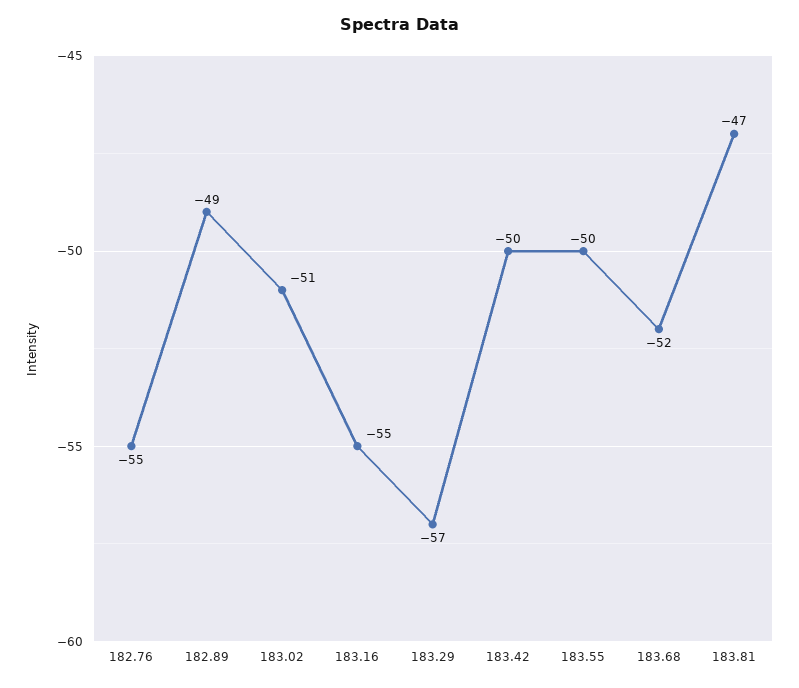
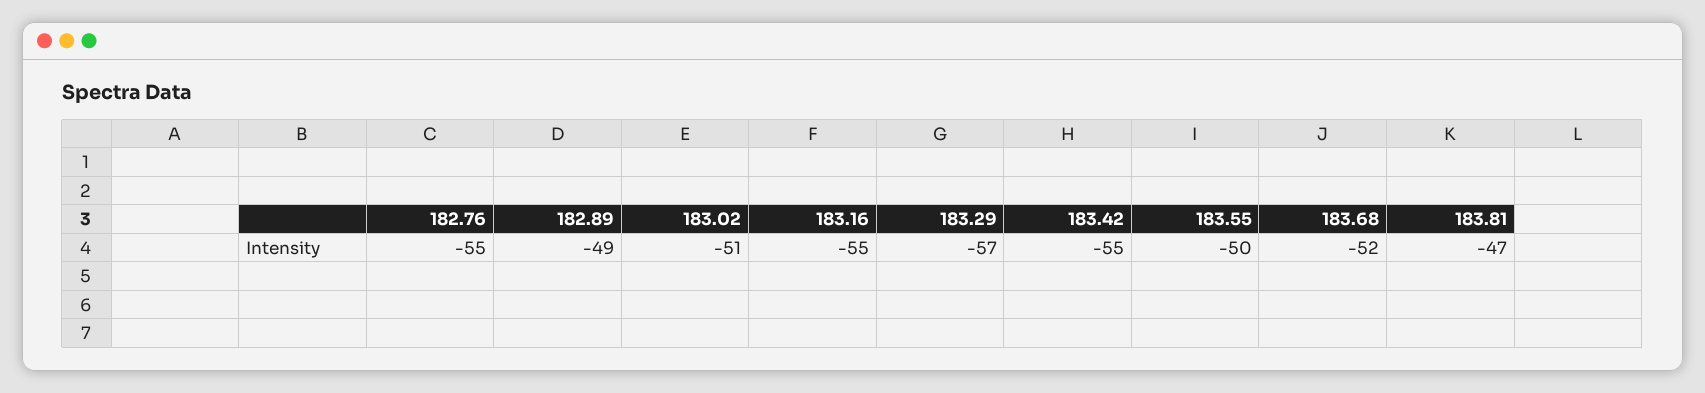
183.42: -50 -> -55

